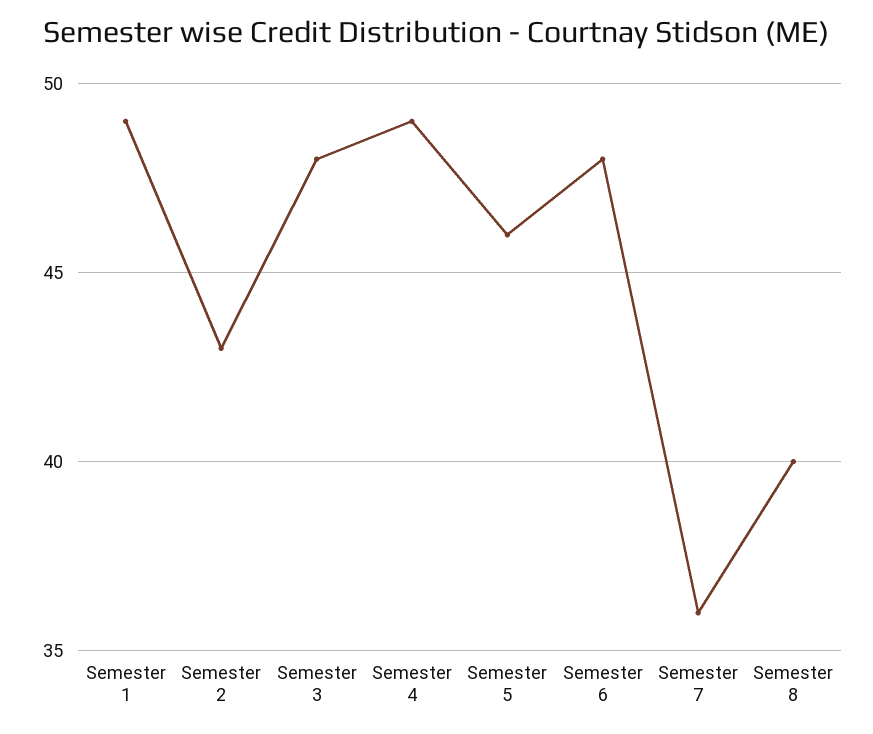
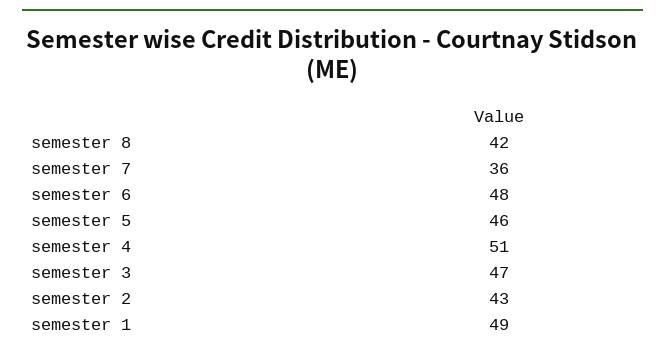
Semester 3: 48 -> 47
Semester 4: 49 -> 51
Semester 8: 40 -> 42

